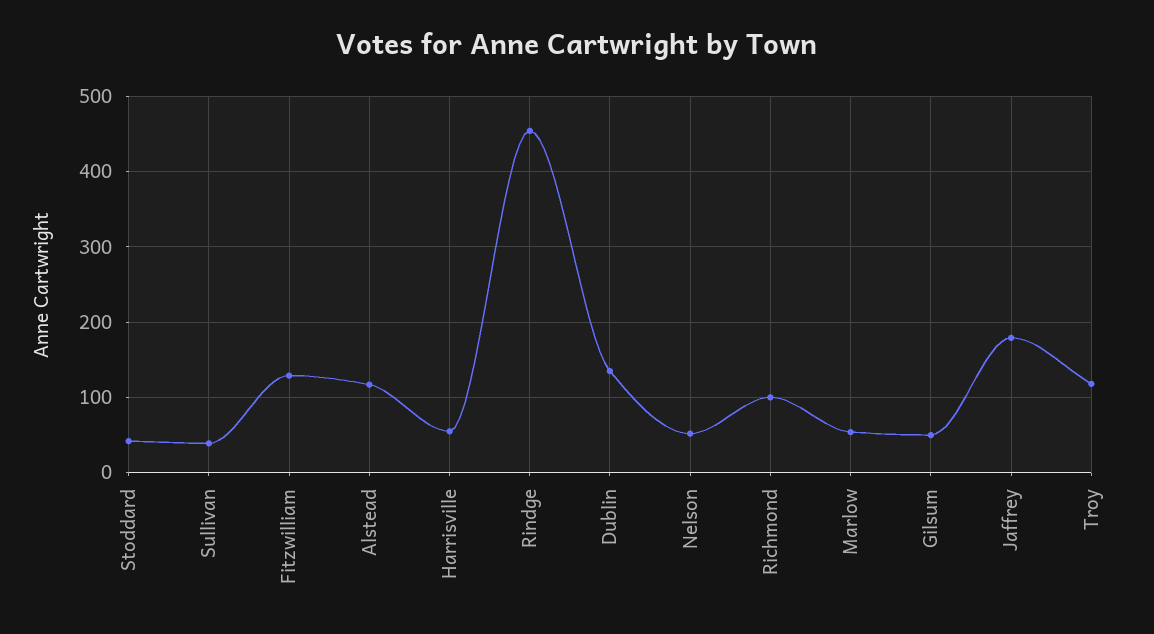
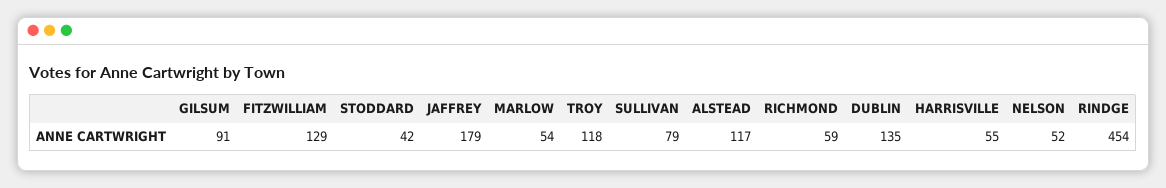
Sullivan: 40 -> 79
Richmond: 100 -> 59
Gilsum: 50 -> 91

